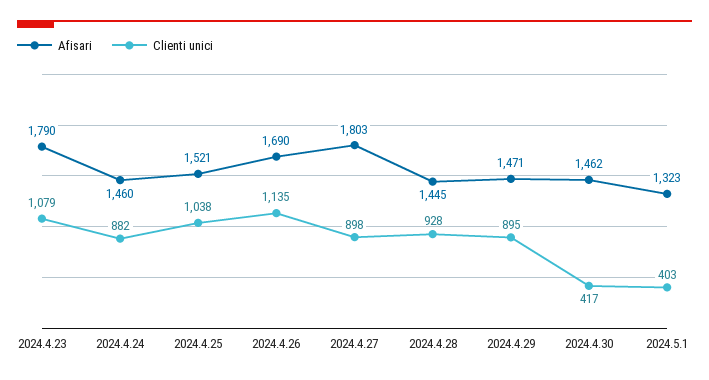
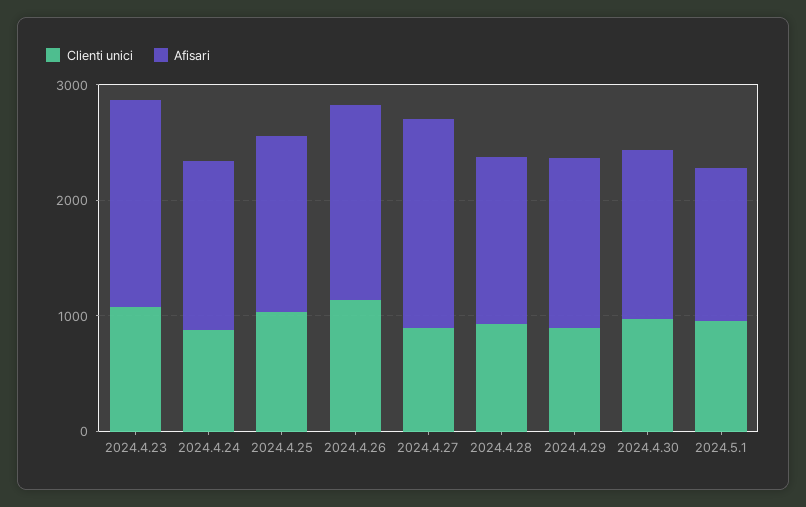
Clienti unici, 2024.4.30: 417 -> 1000
Clienti unici, 2024.5.1: 403 -> 1000

